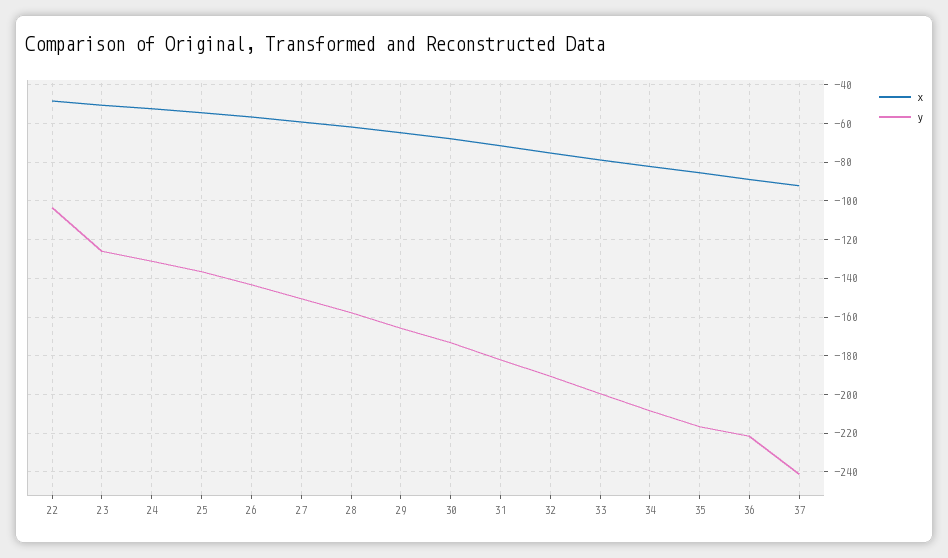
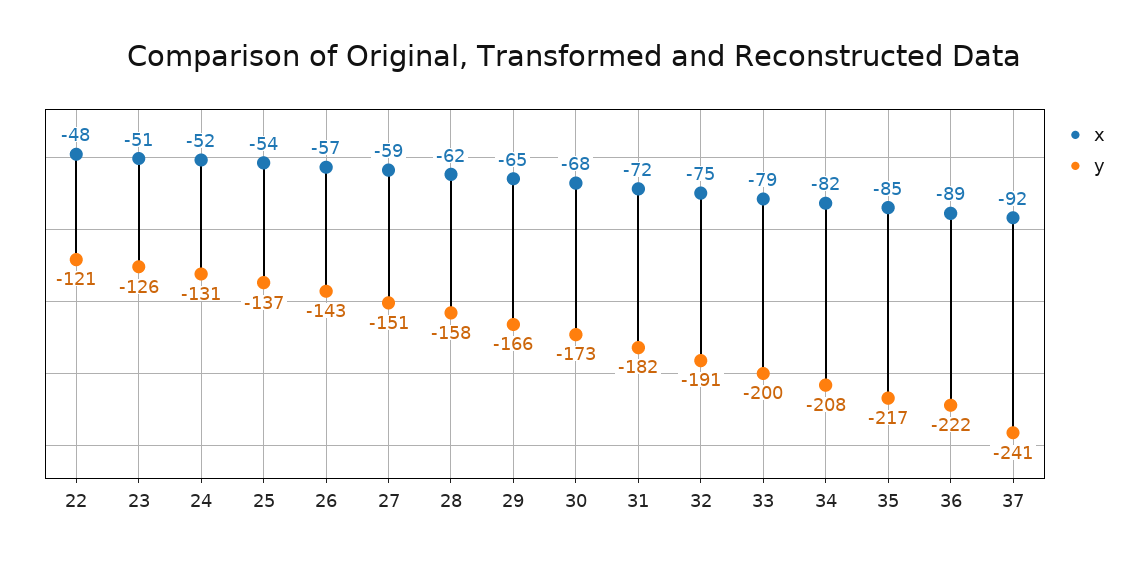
y, 22: -105 -> -121

